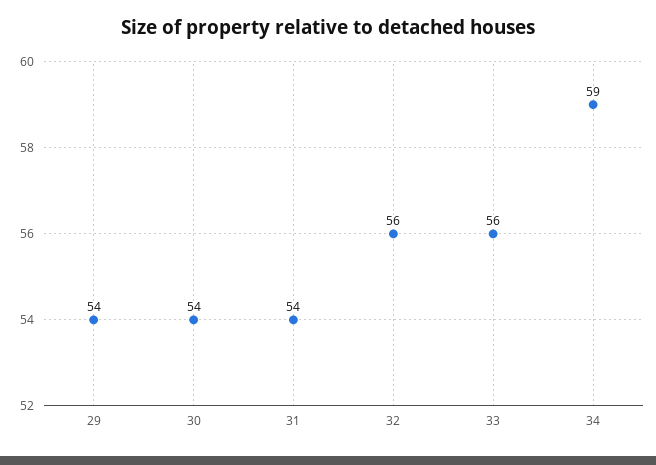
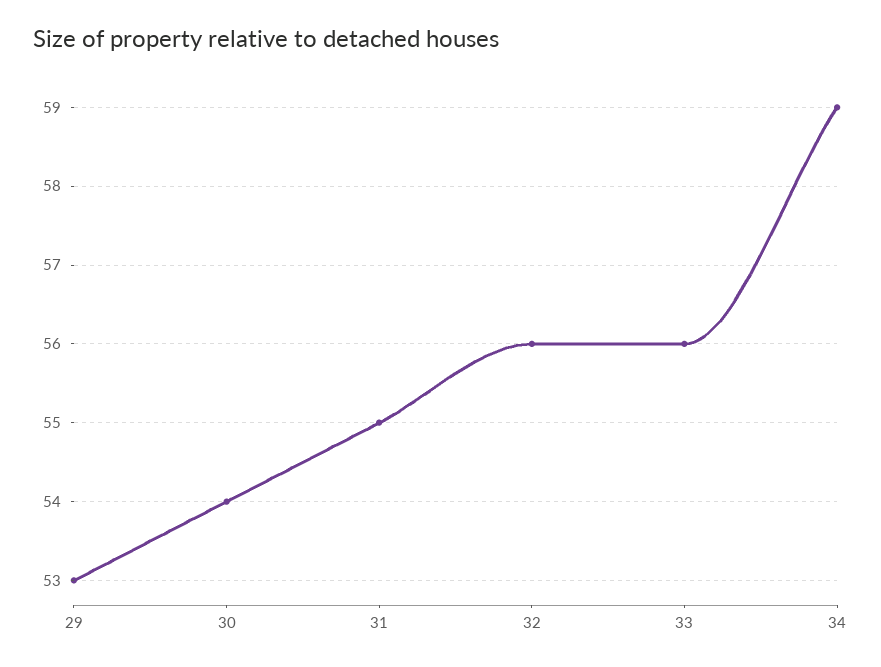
29: 54 -> 53
31: 54 -> 55

